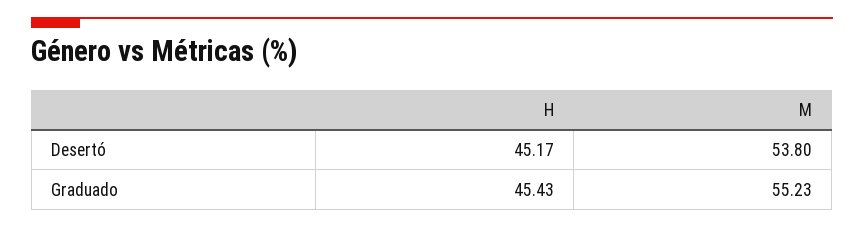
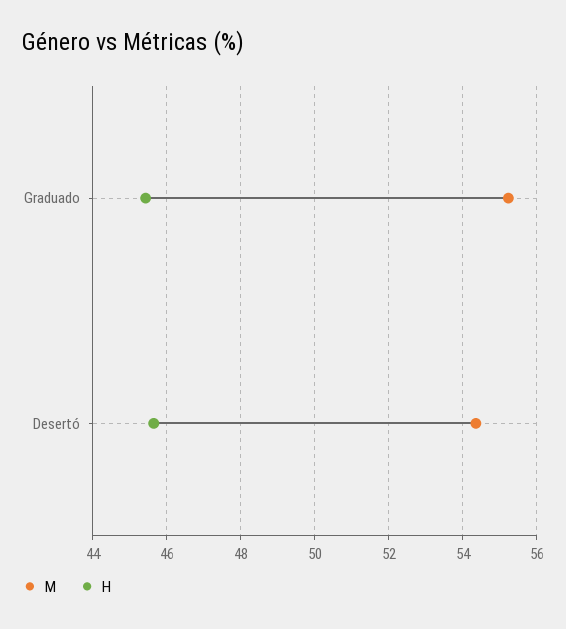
H, Desertó: 45.17 -> 45.6
M, Desertó: 53.8 -> 54.4

